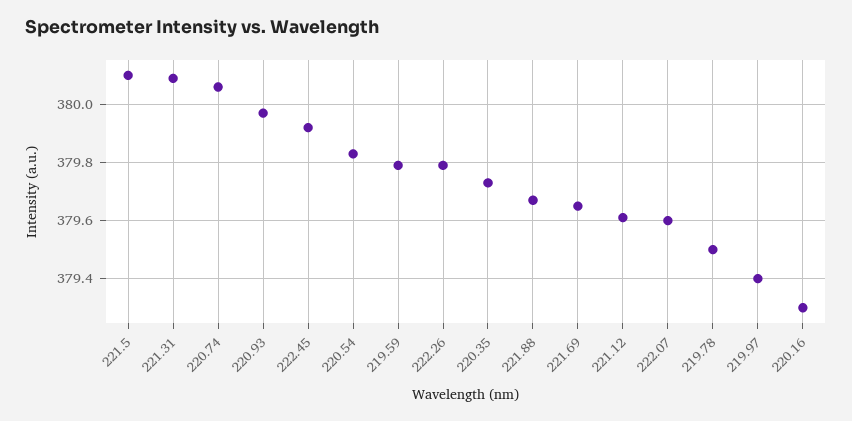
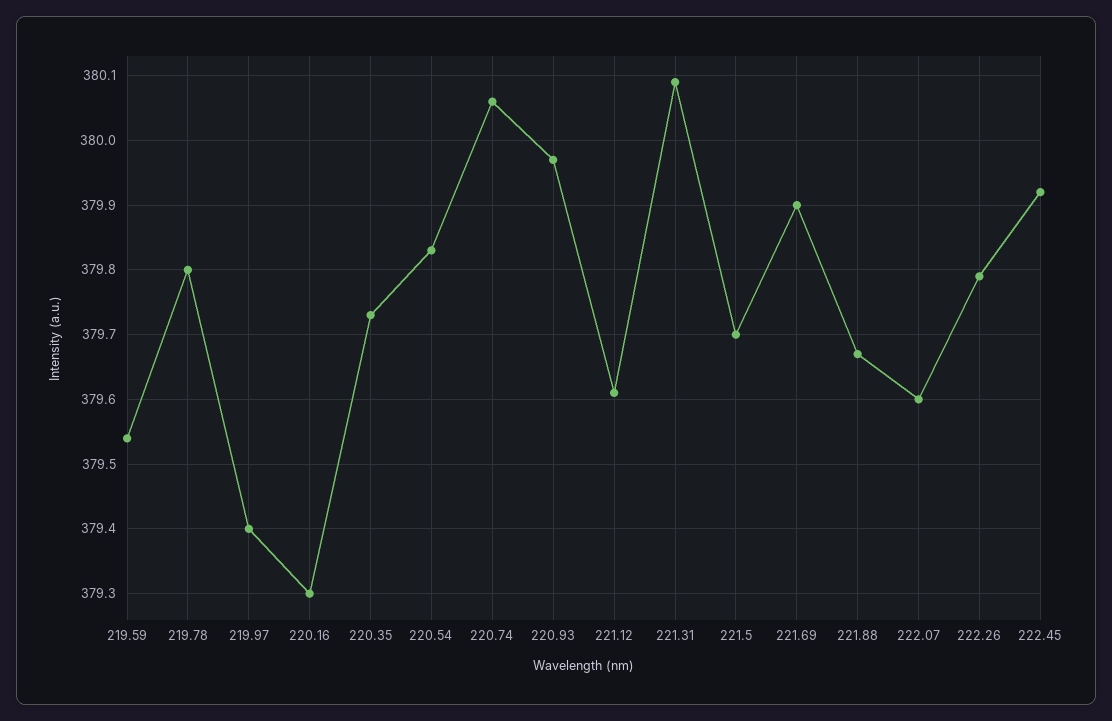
221.5: 380.1 -> 379.7
219.59: 379.8 -> 379.54
221.69: 379.65 -> 379.9
219.78: 379.5 -> 379.8

